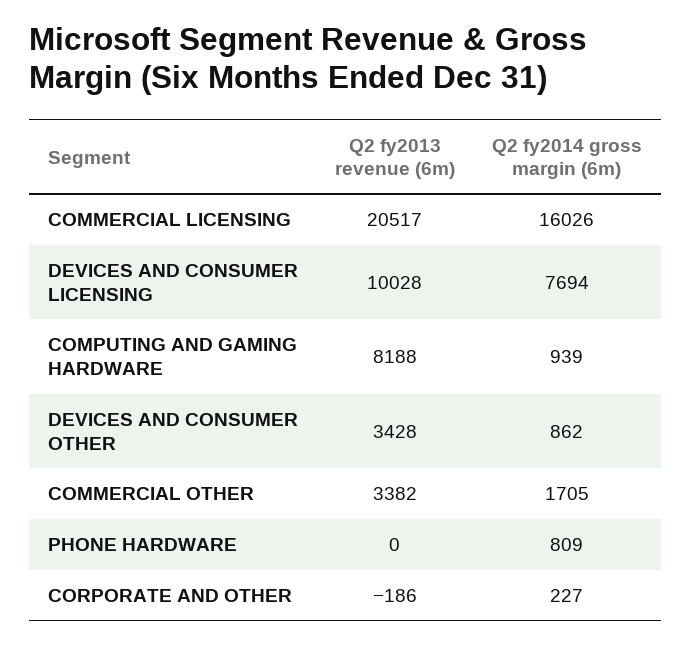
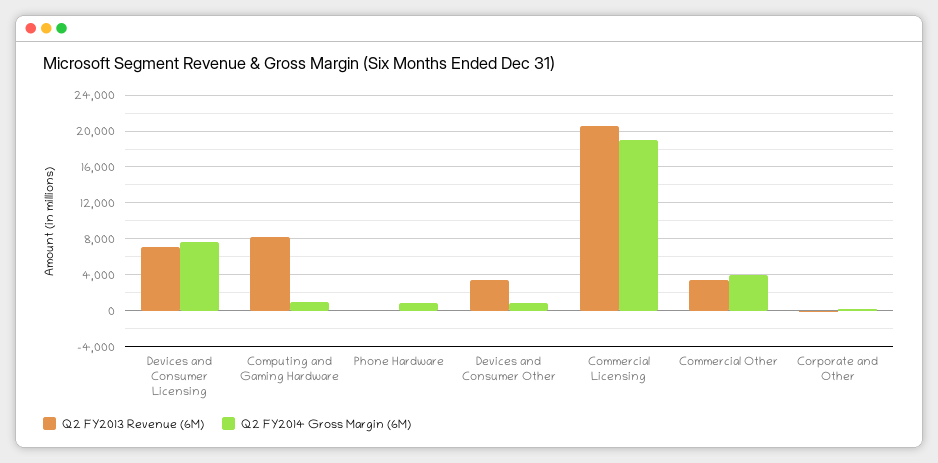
Q2 fy2014 gross margin (6m), COMMERCIAL LICENSING: 16026 -> 19000
Q2 fy2013 revenue (6m), DEVICES AND CONSUMER LICENSING: 10028 -> 7000
Q2 fy2014 gross margin (6m), COMMERCIAL OTHER: 1705 -> 4000

